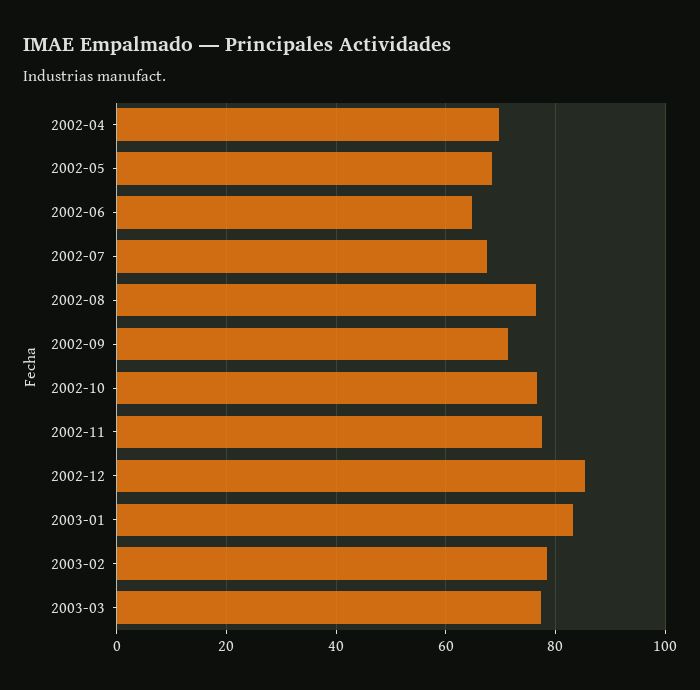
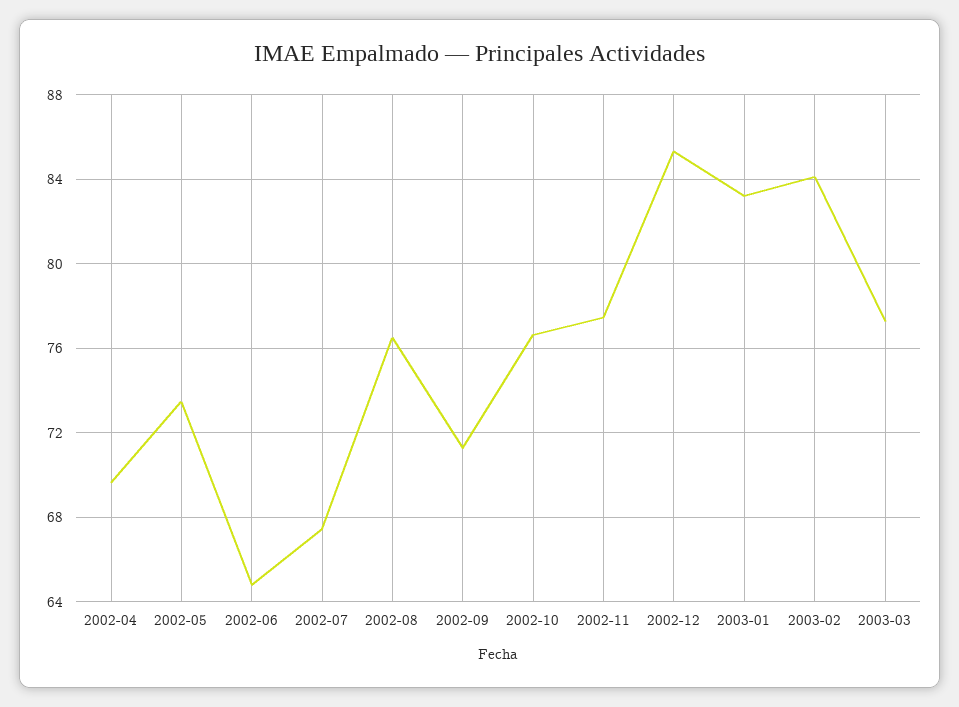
2002-05: 68 -> 73.5
2003-02: 78 -> 84

